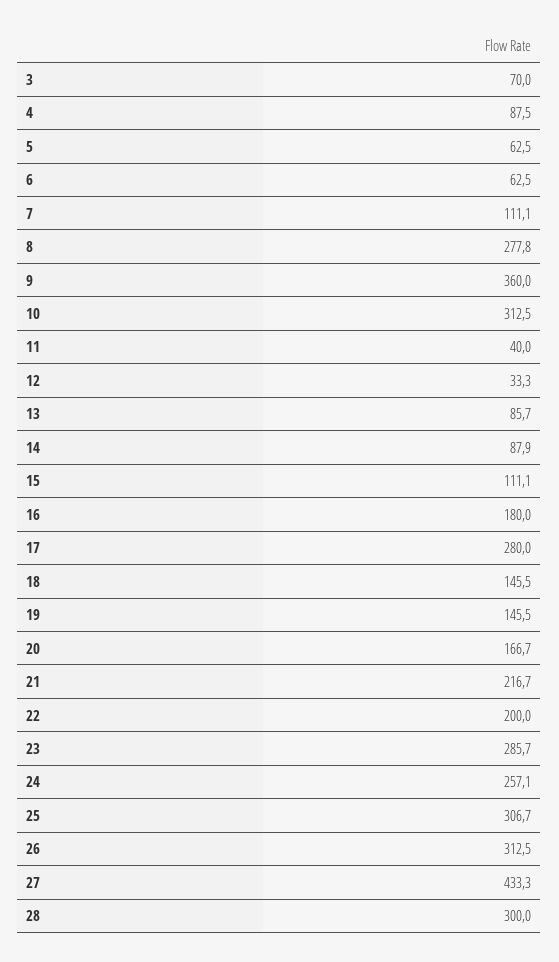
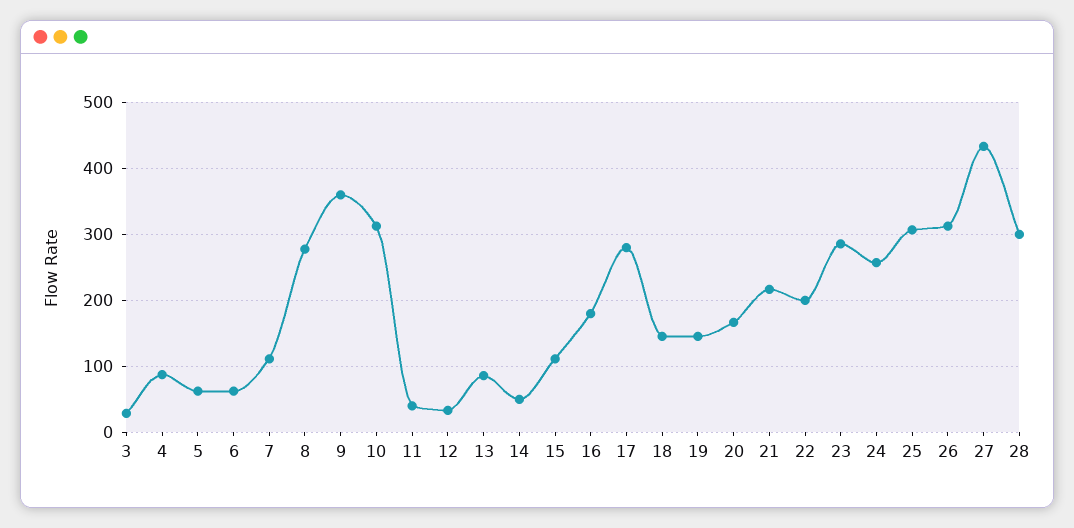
3: 70 -> 30
14: 87.9 -> 50

